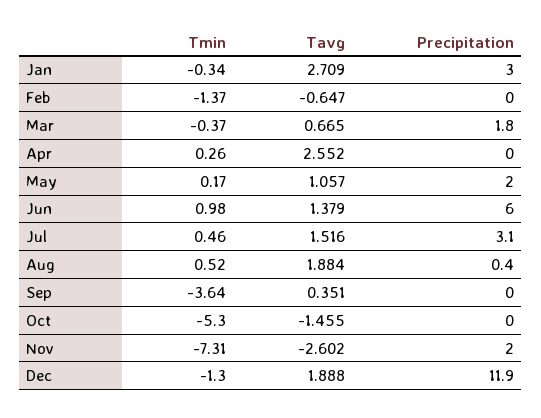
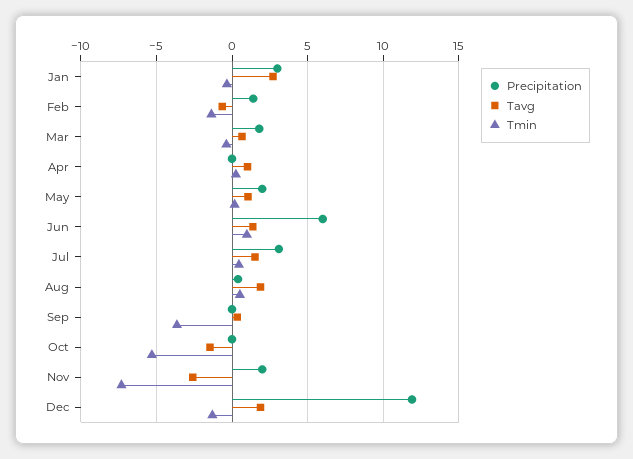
Precipitation, Feb: 0 -> 1.5
Tavg, Apr: 2.552 -> 1

